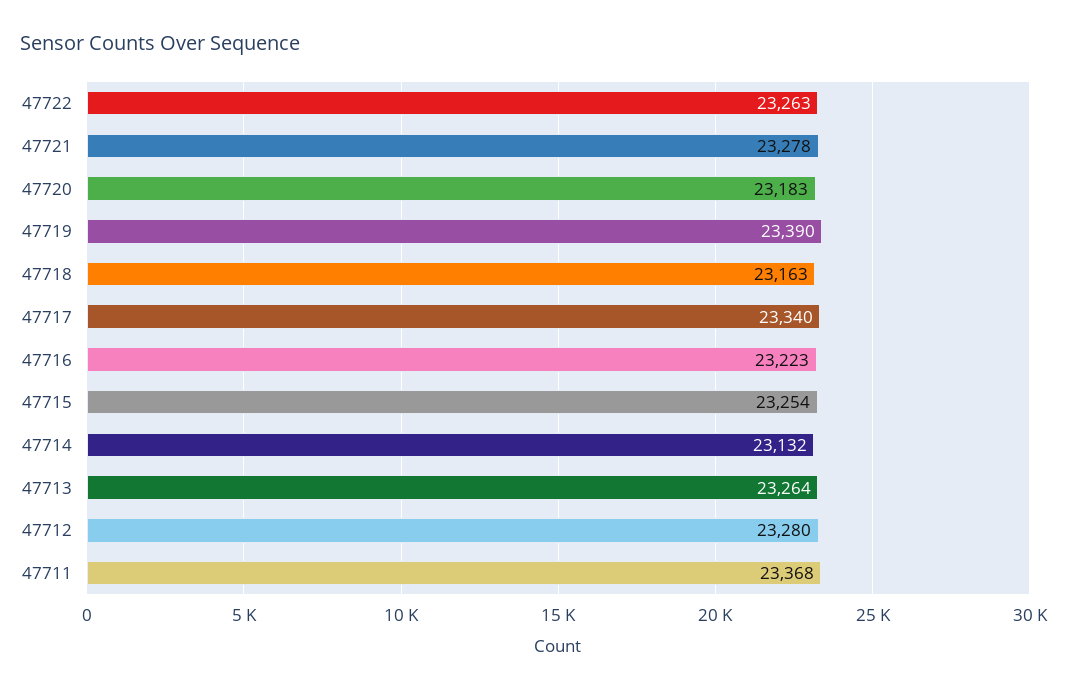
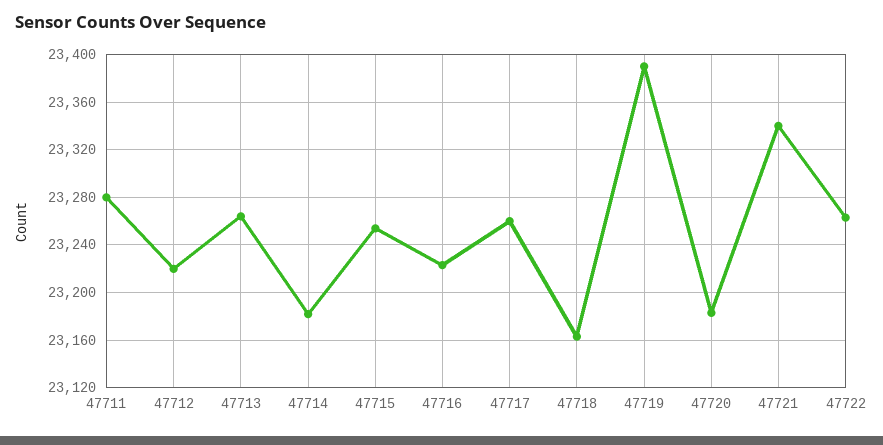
47721: 23278 -> 23340
47717: 23340 -> 23260
47714: 23132 -> 23180
47712: 23280 -> 23220
47711: 23368 -> 23280

